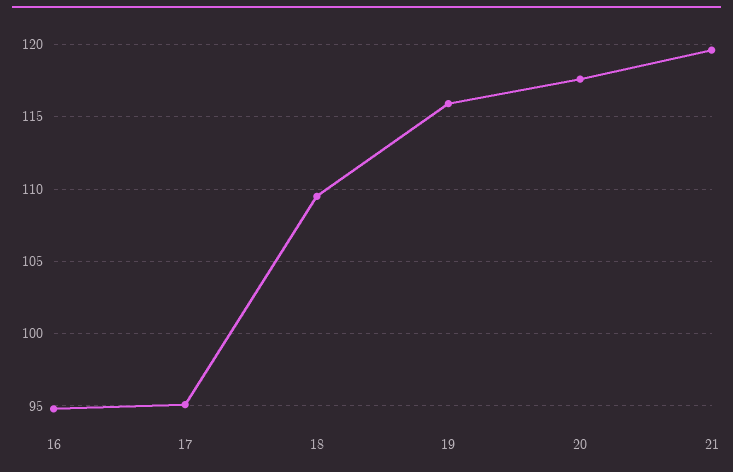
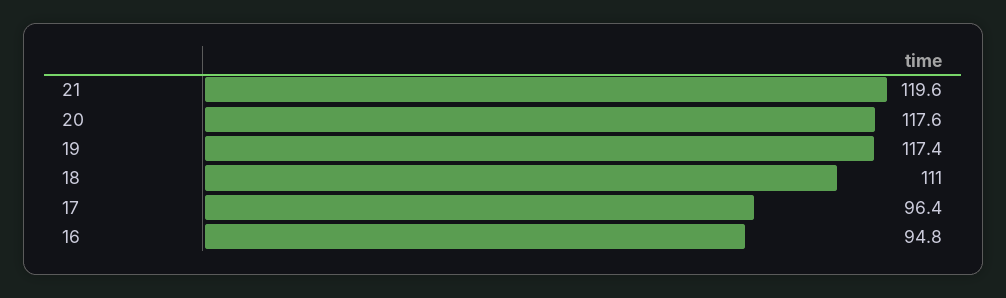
17: 95 -> 96.4
18: 109.5 -> 111
19: 116 -> 117.4

